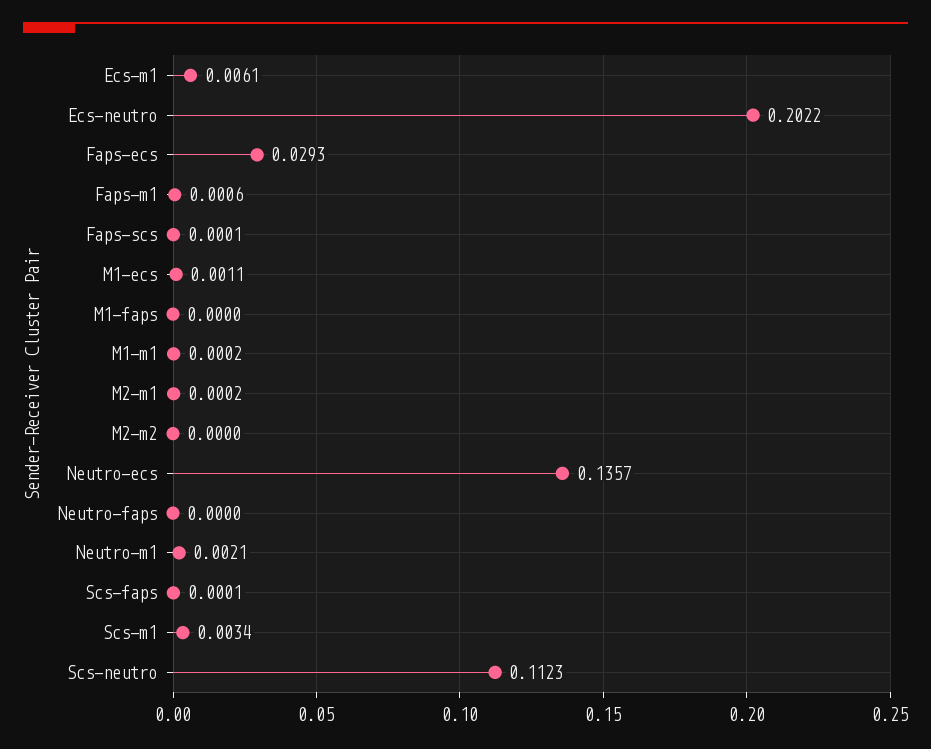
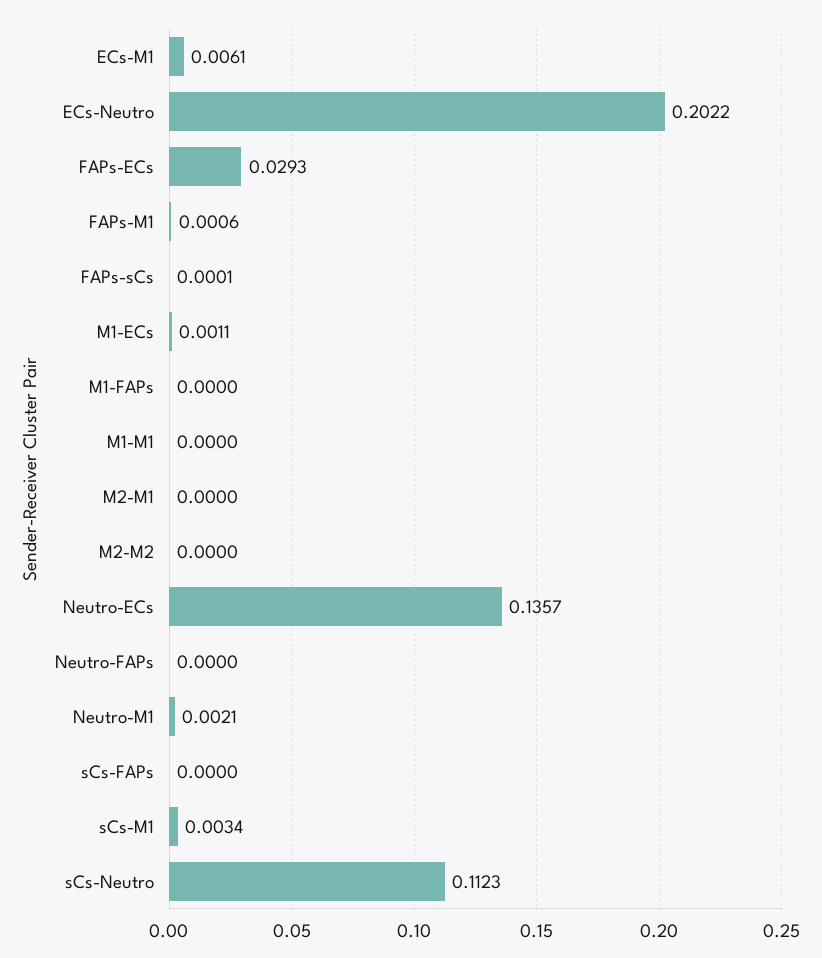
M1-m1: 0.0002 -> 0
M2-m1: 0.0002 -> 0
Scs-faps: 0.0001 -> 0

